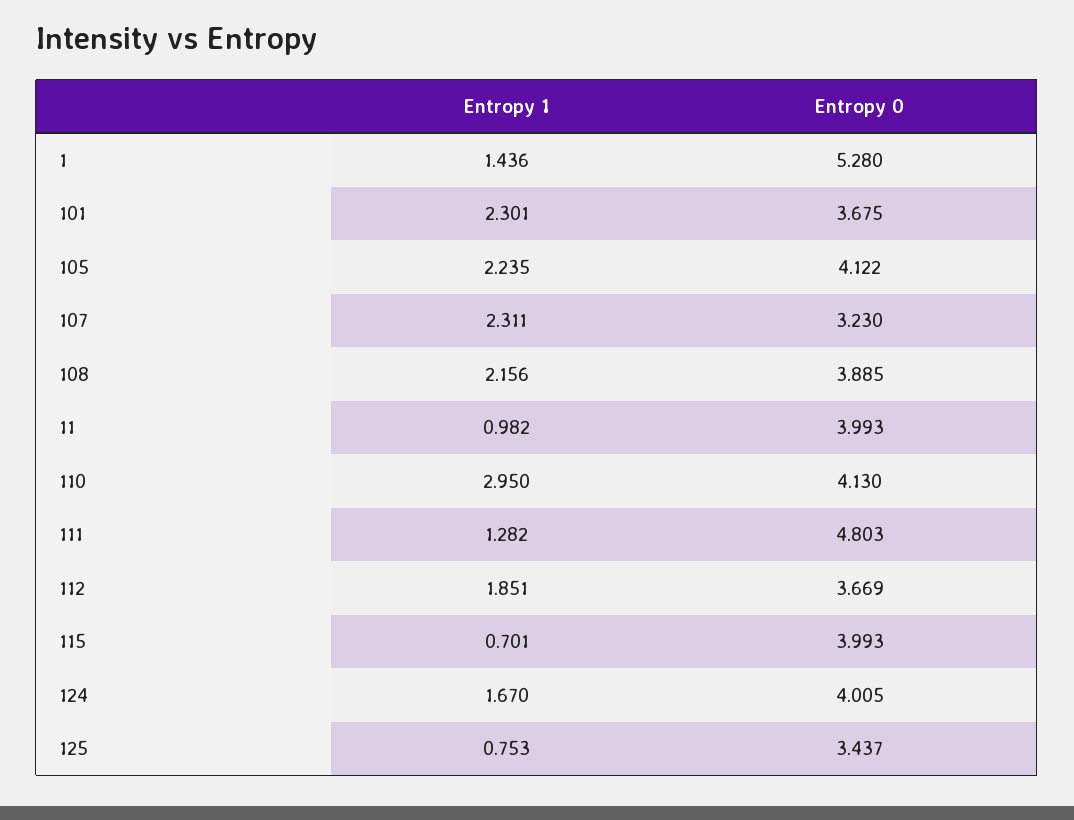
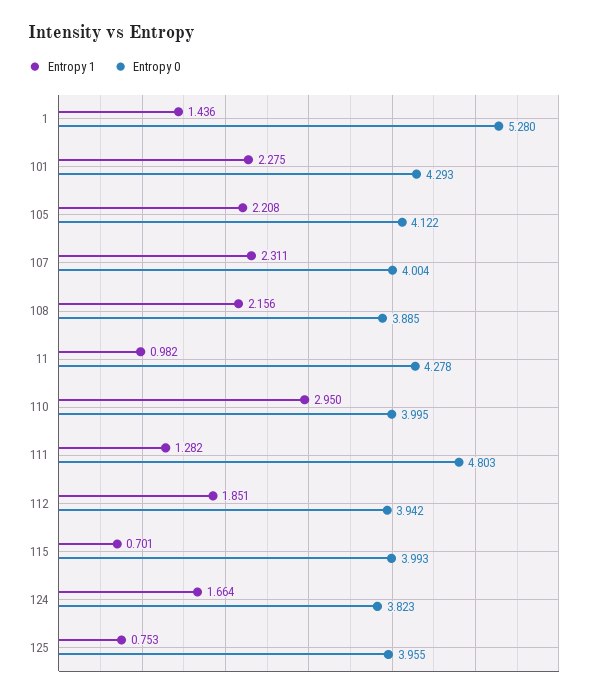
Entropy 1, 101: 2.301 -> 2.275
Entropy 0, 101: 3.675 -> 4.293
Entropy 1, 105: 2.235 -> 2.208
Entropy 0, 107: 3.23 -> 4.004
Entropy 0, 11: 3.993 -> 4.278
Entropy 0, 110: 4.13 -> 3.995
Entropy 0, 112: 3.669 -> 3.942
Entropy 1, 124: 1.67 -> 1.664
Entropy 0, 124: 4.005 -> 3.823
Entropy 0, 125: 3.437 -> 3.955

